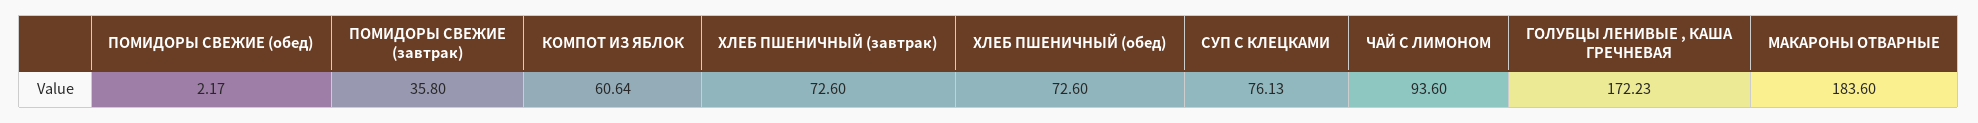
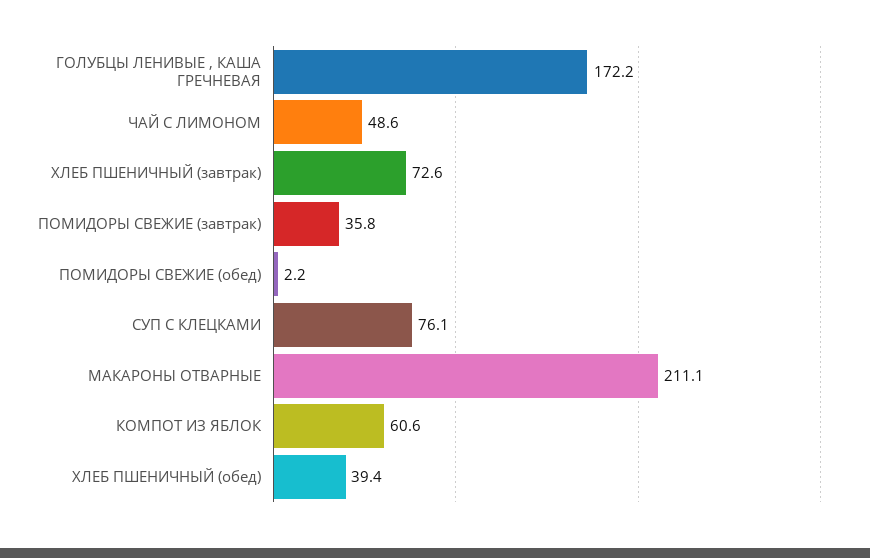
ХЛЕБ ПШЕНИЧНЫЙ (обед): 72.6 -> 39.4
ЧАЙ С ЛИМОНОМ: 93.6 -> 48.6
МАКАРОНЫ ОТВАРНЫЕ: 183.6 -> 211.1

